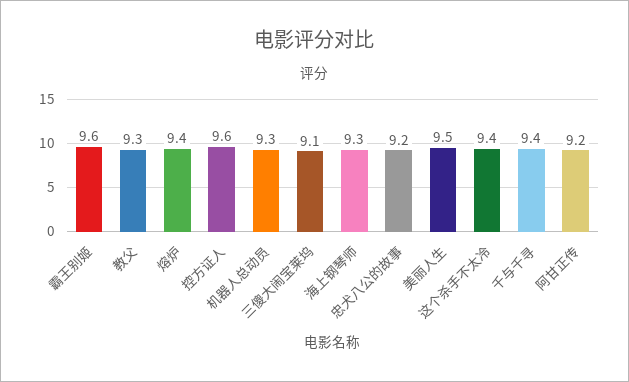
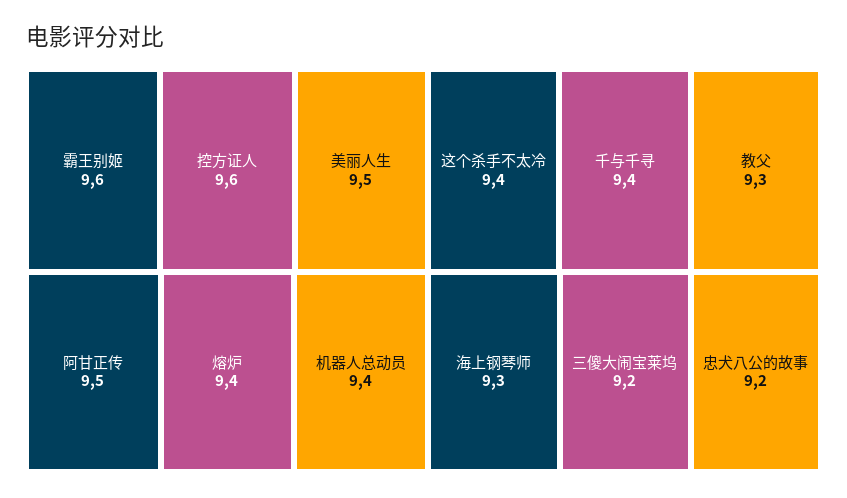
机器人总动员: 9.3 -> 9.4
三傻大闹宝莱坞: 9.1 -> 9.2
阿甘正传: 9.2 -> 9.5

